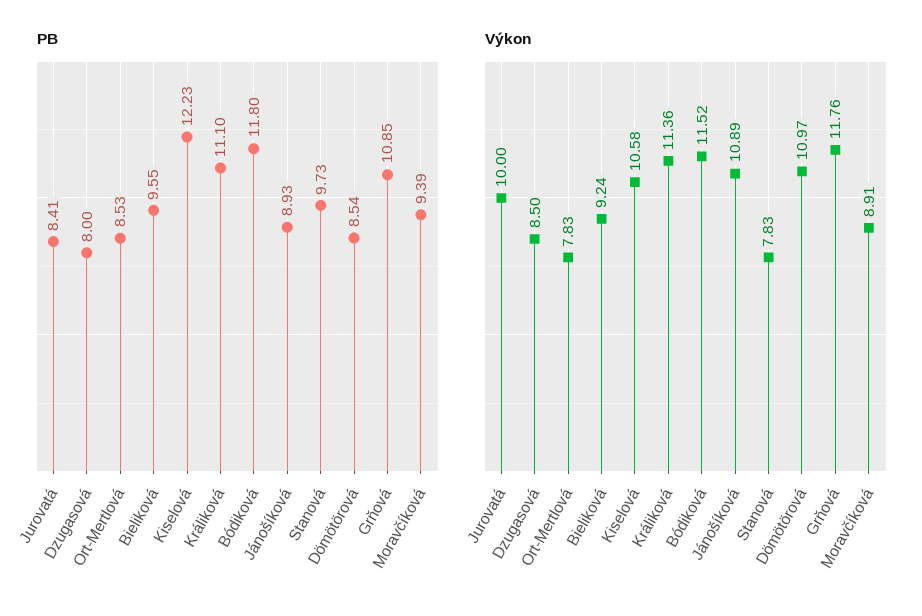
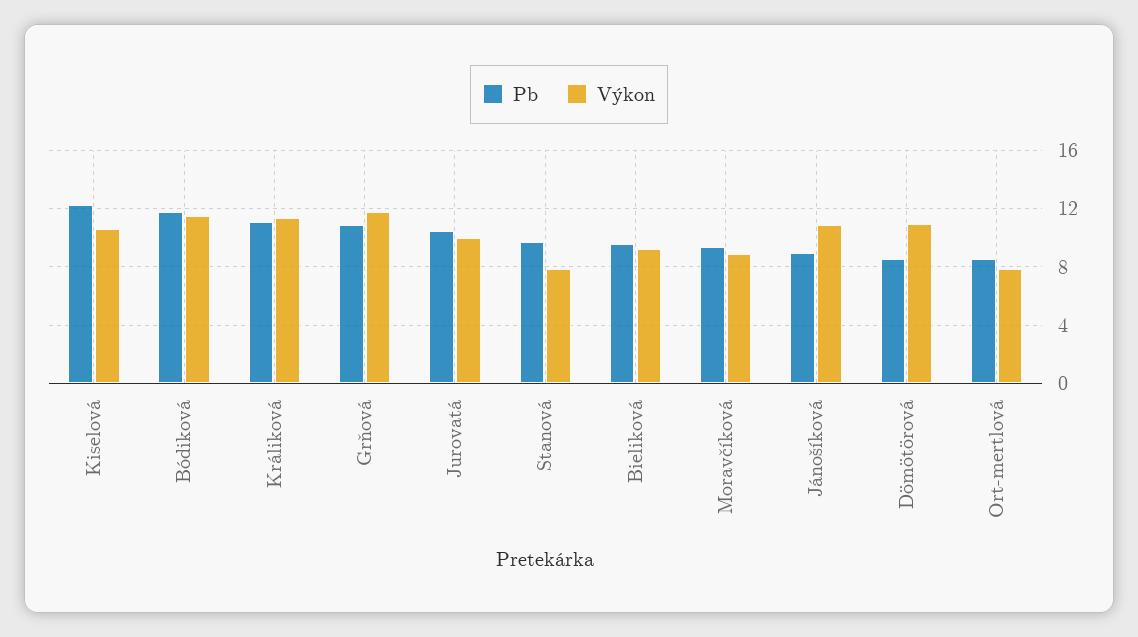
PB, Jurovatá: 8.41 -> 10.5
PB, Dzugasová: 8 -> none
Výkon, Dzugasová: 8.5 -> none

